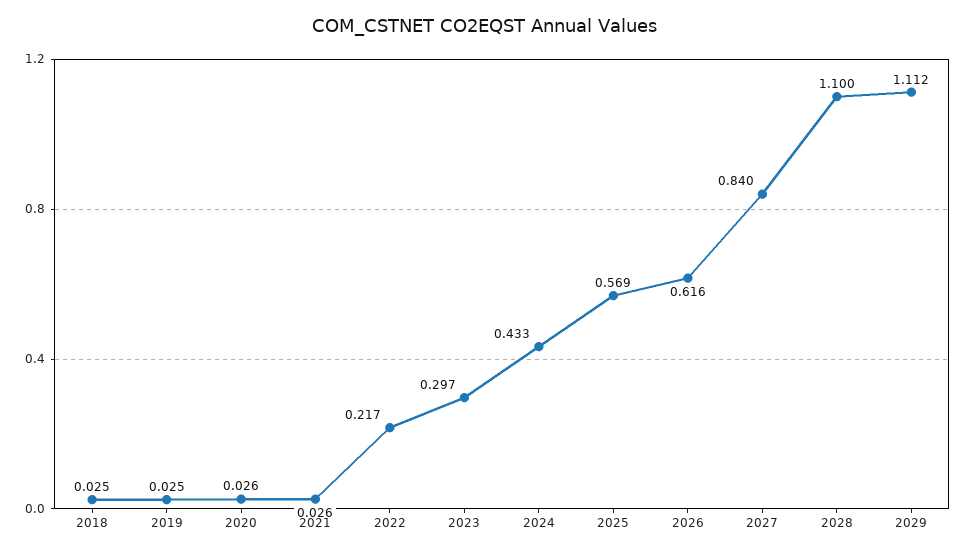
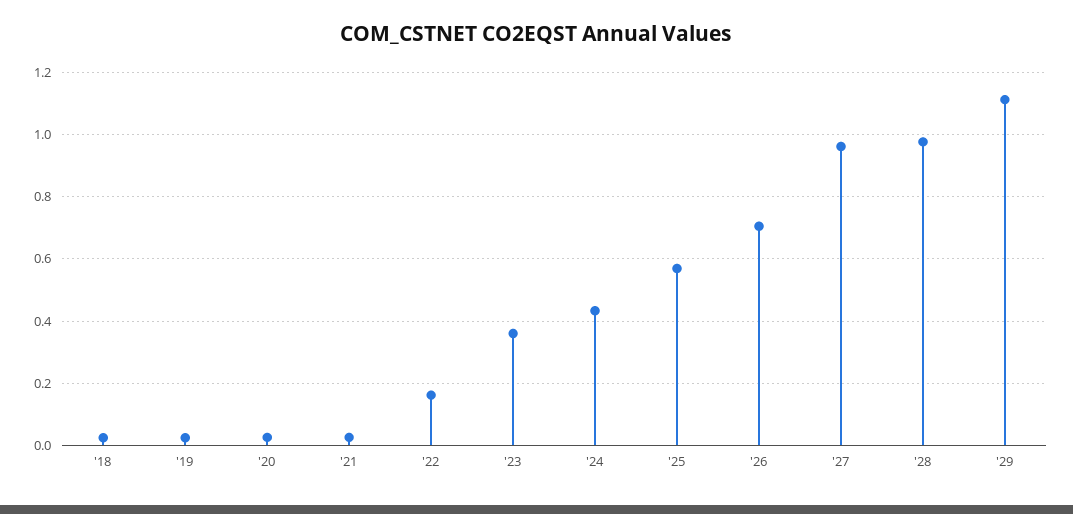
2022: 0.217 -> 0.16
2023: 0.297 -> 0.36
2026: 0.616 -> 0.7
2027: 0.84 -> 0.96
2028: 1.1 -> 0.98

